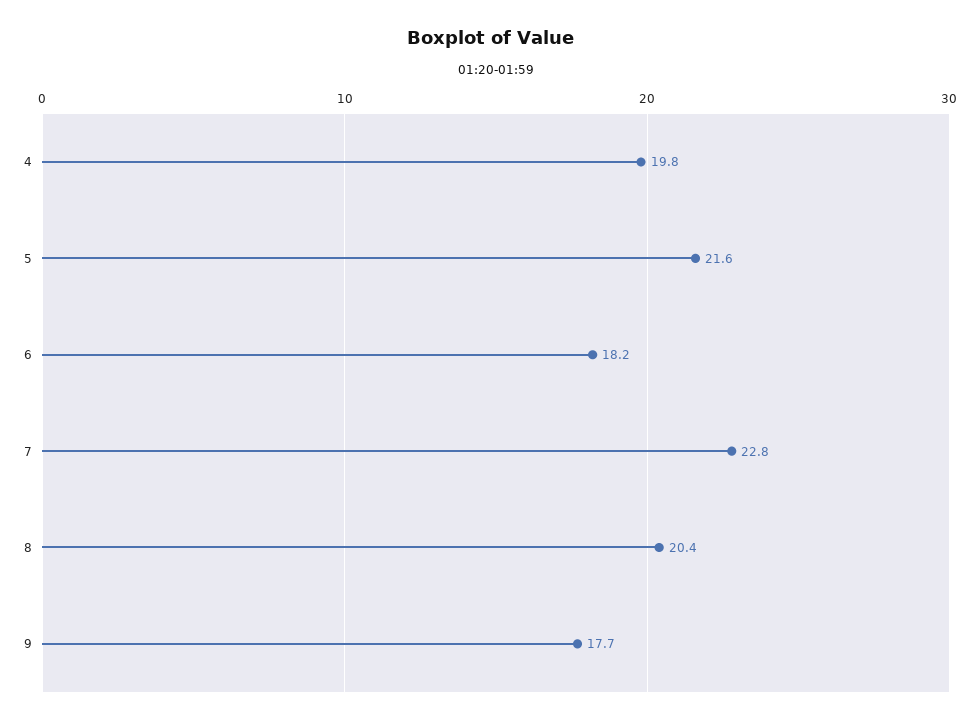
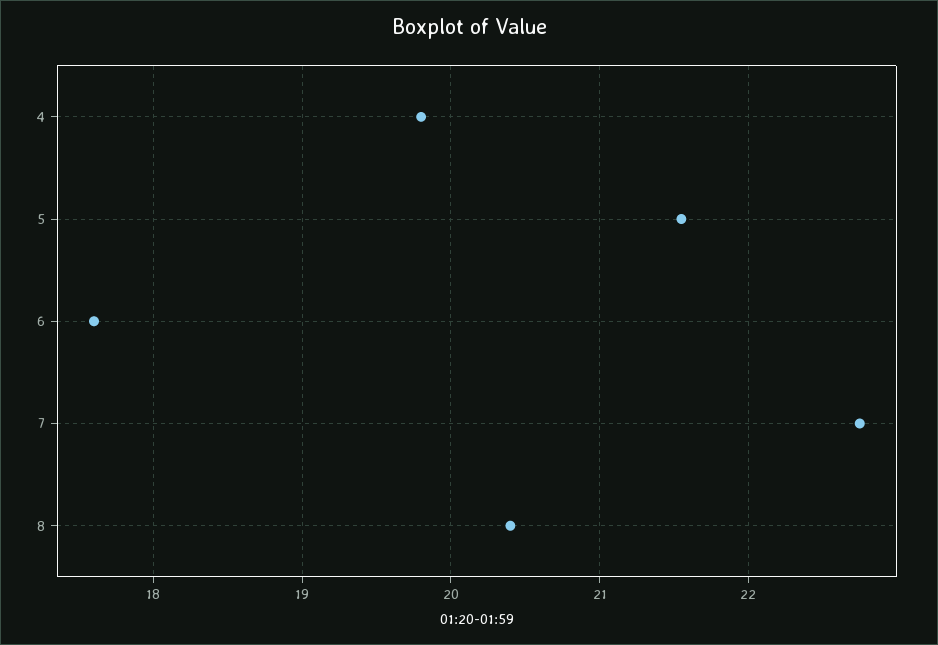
6: 18.2 -> 17.6
9: 17.7 -> none

